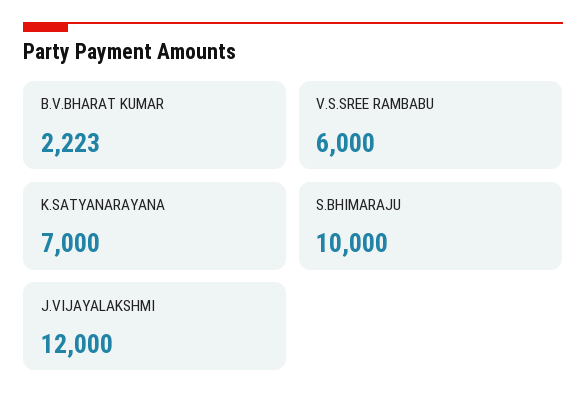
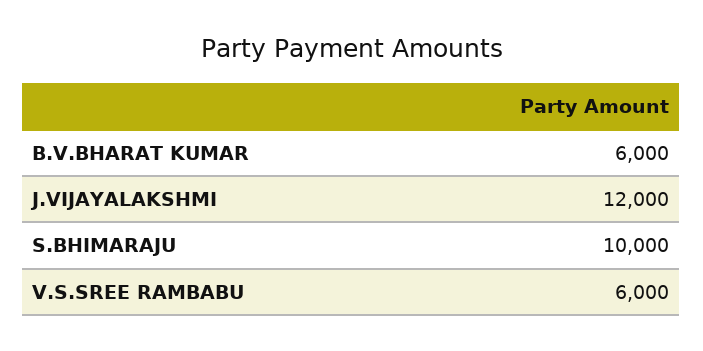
B.V.BHARAT KUMAR: 2223 -> 6000
K.SATYANARAYANA: 7000 -> none

